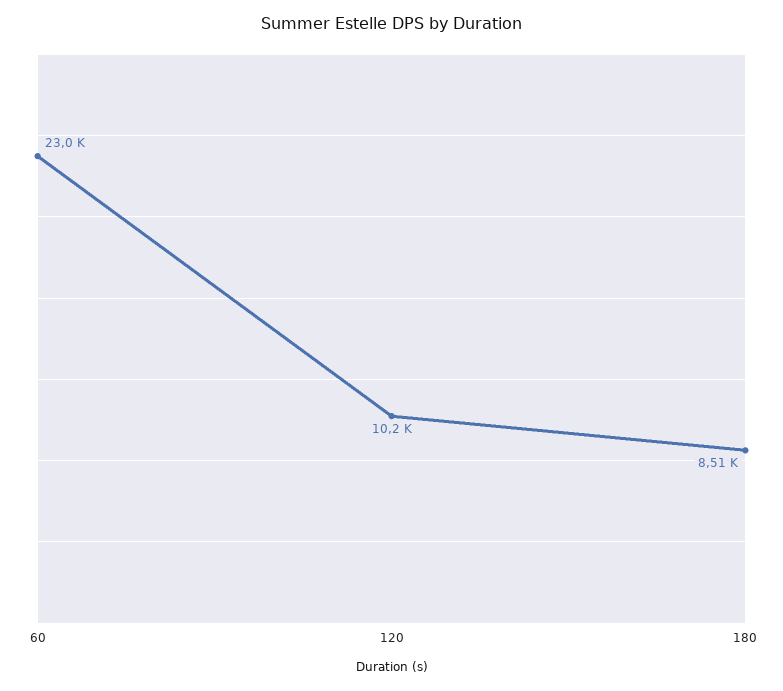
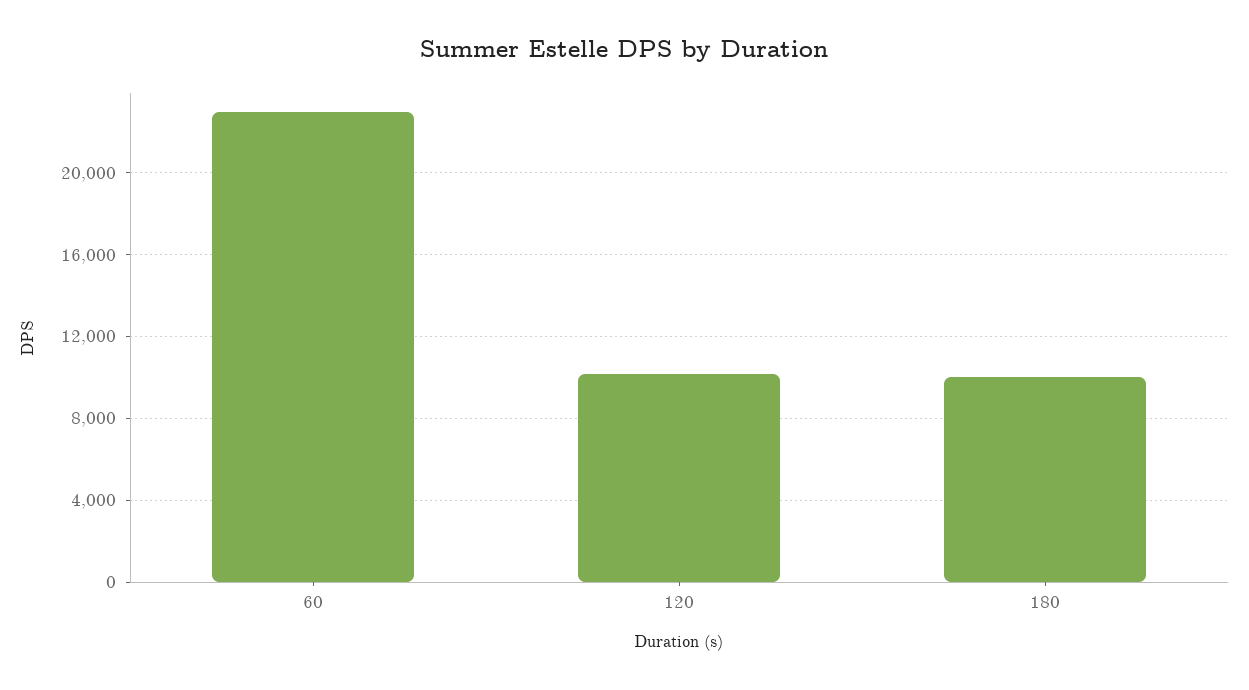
180: 8510 -> 10000

